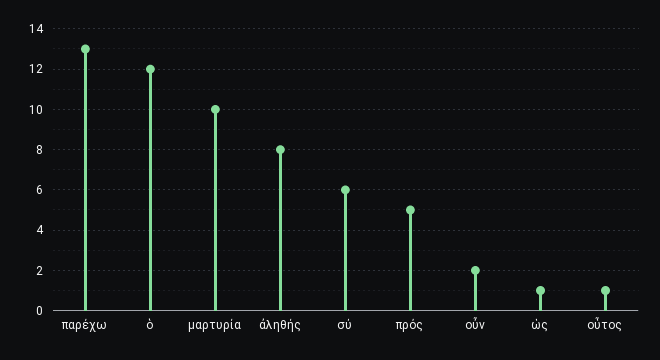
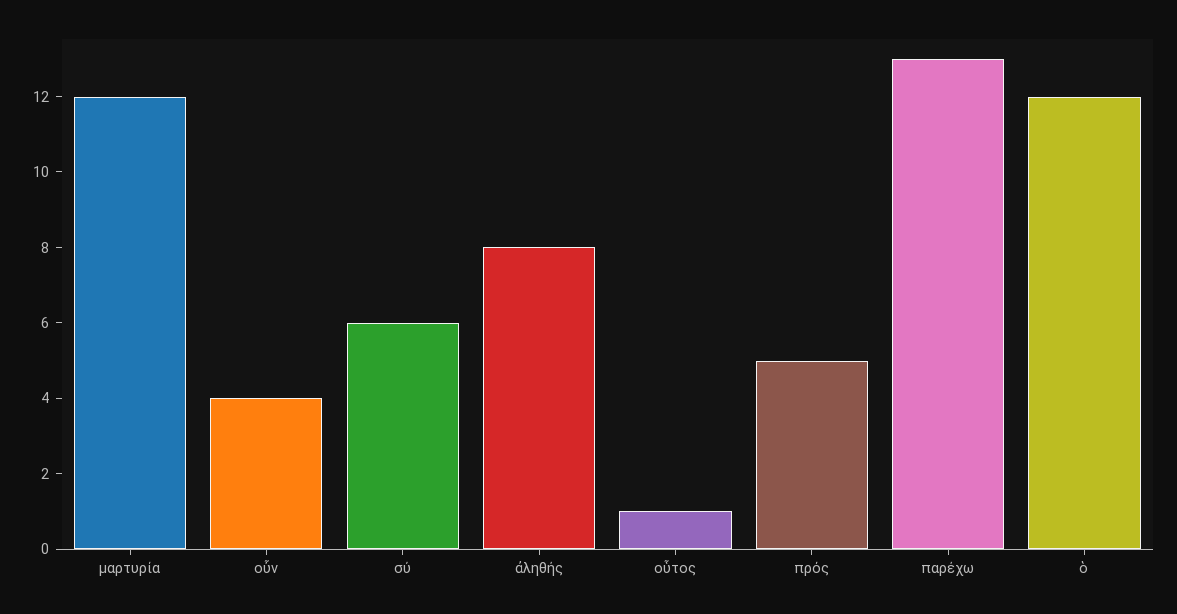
μαρτυρία: 10 -> 12
οὖν: 2 -> 4
ὡς: 1 -> none

